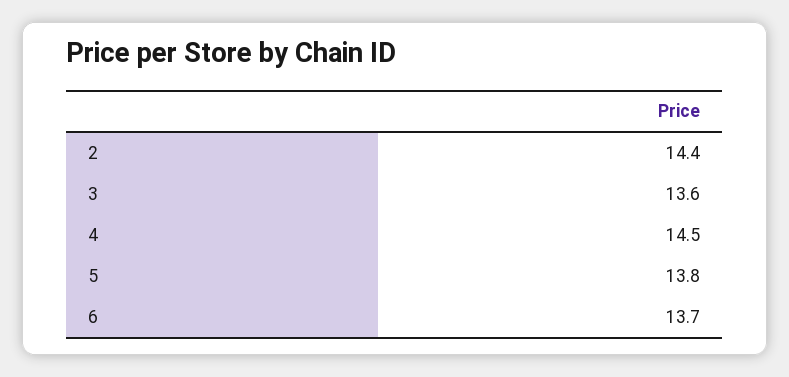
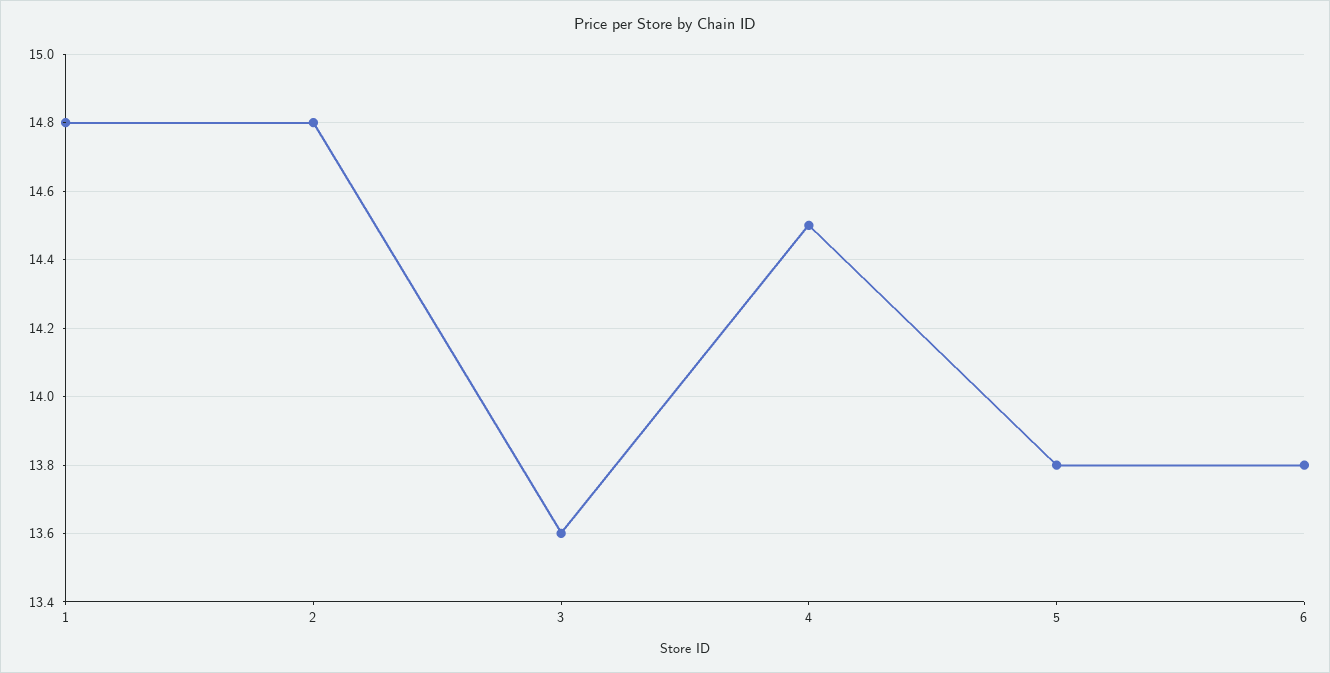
2: 14.4 -> 14.8
6: 13.7 -> 13.8
1: none -> 14.8

